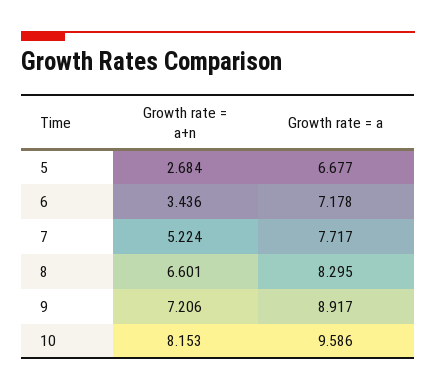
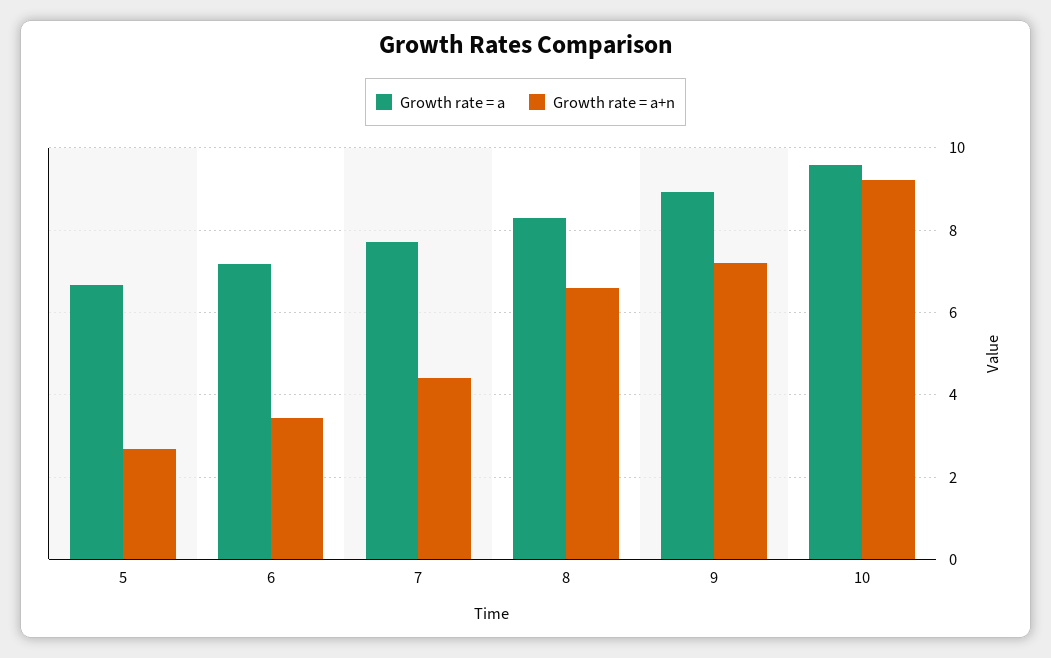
Growth rate = a+n, 7: 5.224 -> 4.4
Growth rate = a+n, 10: 8.153 -> 9.2

